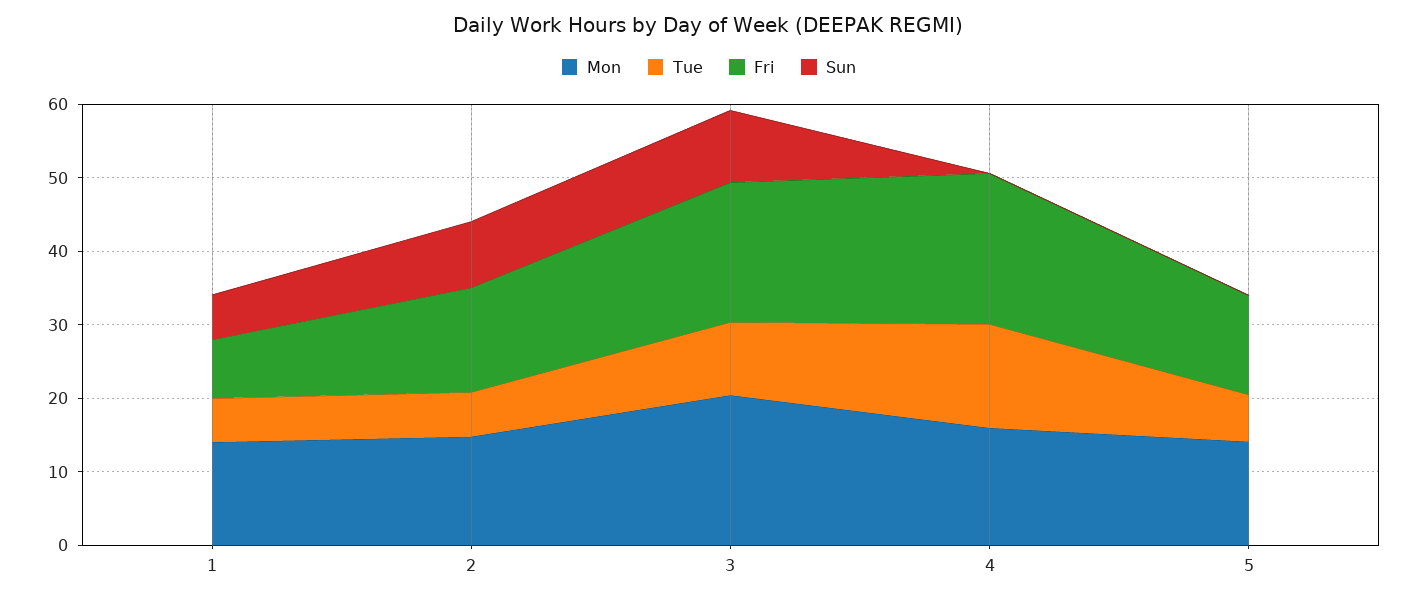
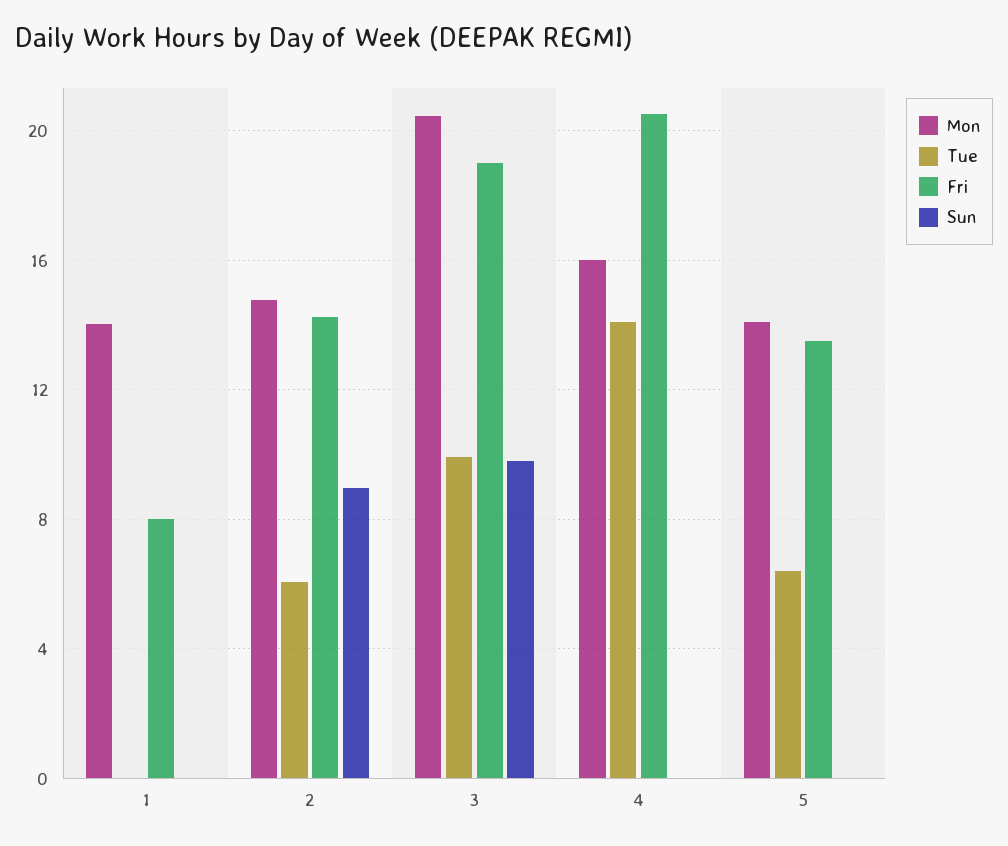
Tue, 1: 6 -> 0
Sun, 1: 6 -> 0

